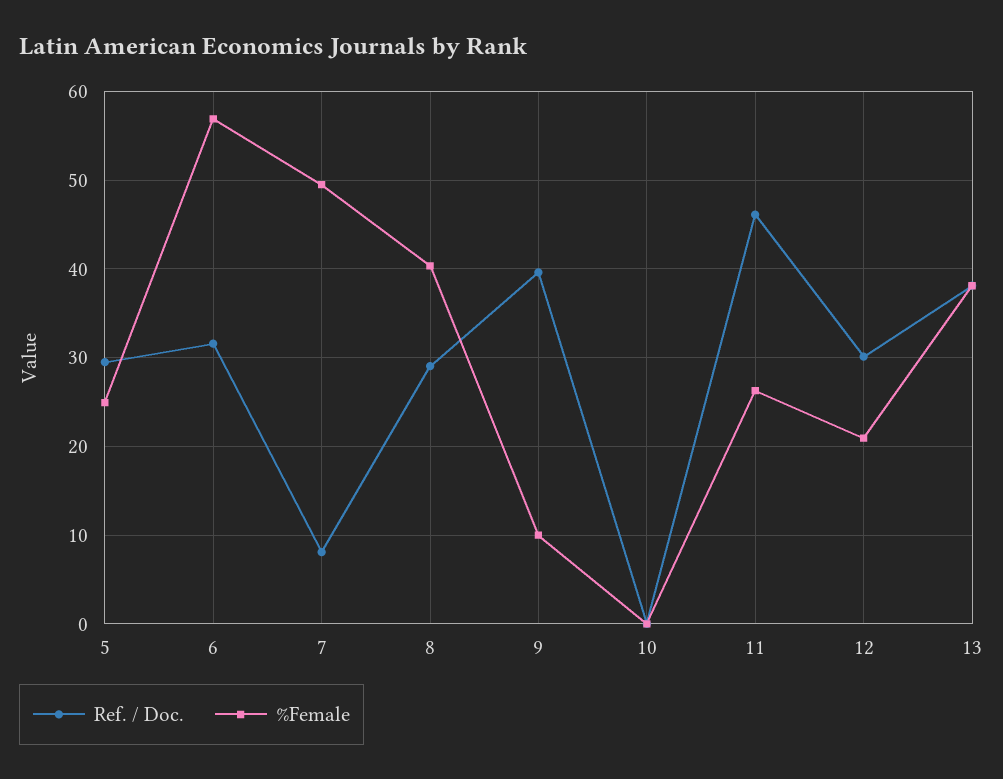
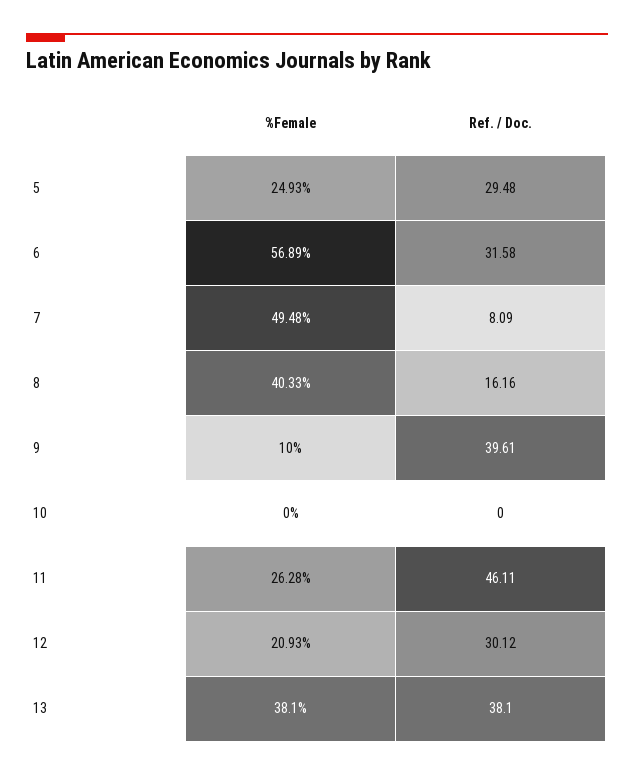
Ref. / Doc., 8: 29 -> 16.16

